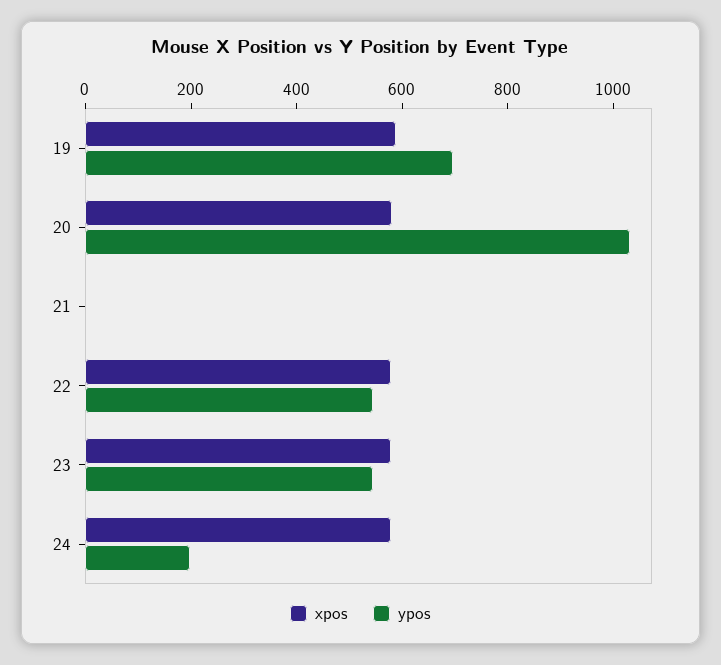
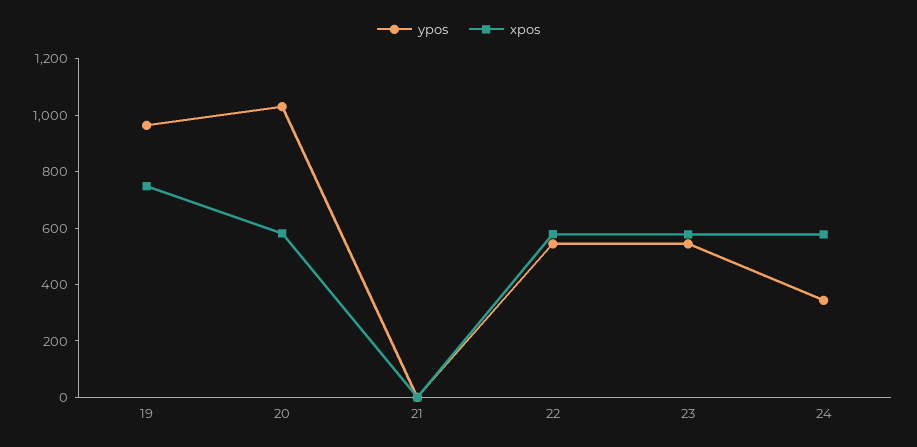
xpos, 19: 600 -> 750
ypos, 19: 700 -> 950
ypos, 24: 200 -> 350

